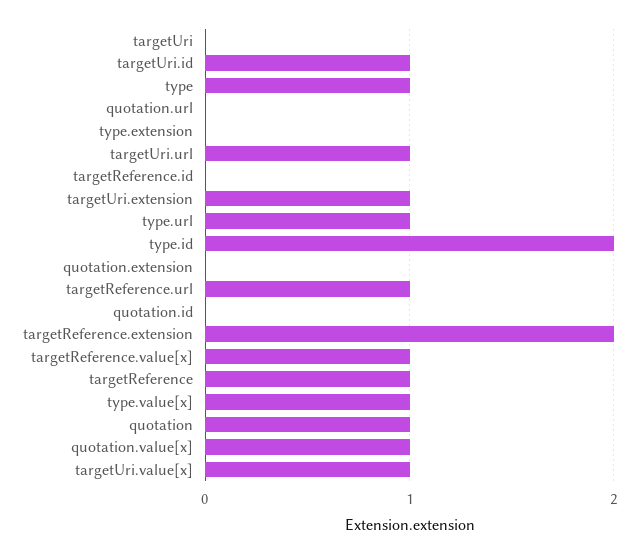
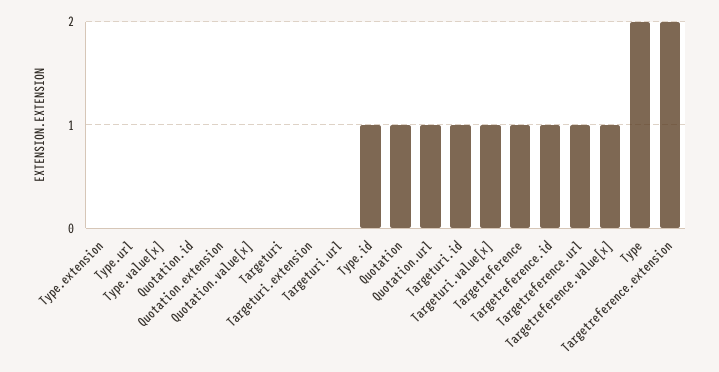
type: 1 -> 2
quotation.url: 0 -> 1
targetUri.url: 1 -> 0
targetReference.id: 0 -> 1
targetUri.extension: 1 -> 0
type.url: 1 -> 0
type.id: 2 -> 1
type.value[x]: 1 -> 0
quotation.value[x]: 1 -> 0

